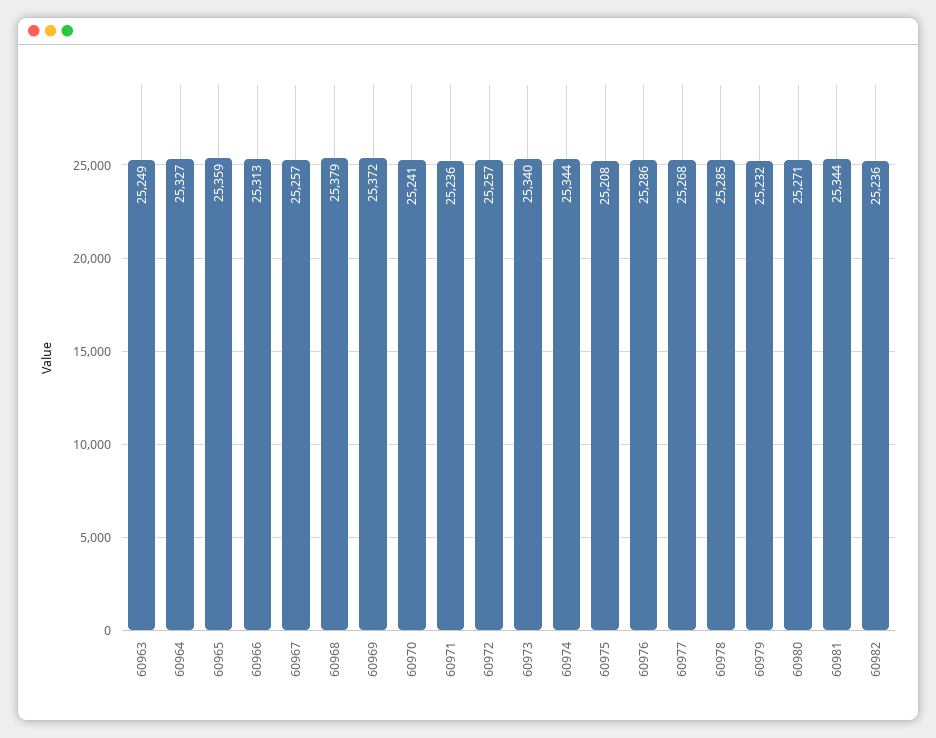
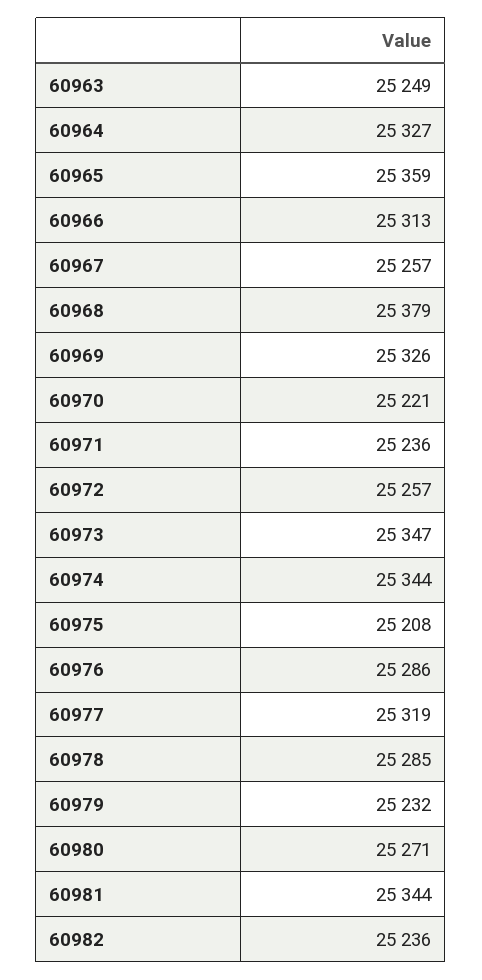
60969: 25372 -> 25326
60970: 25241 -> 25221
60973: 25340 -> 25347
60977: 25268 -> 25319

